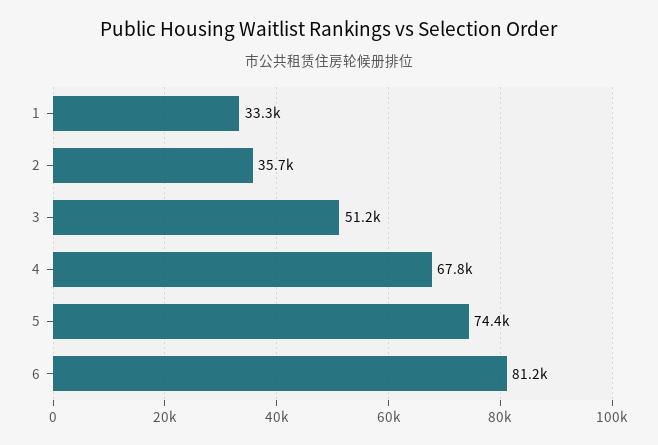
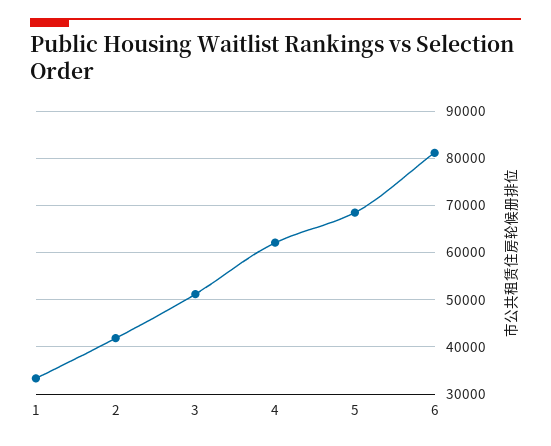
2: 35700 -> 42000
4: 67800 -> 62000
5: 74400 -> 68000

